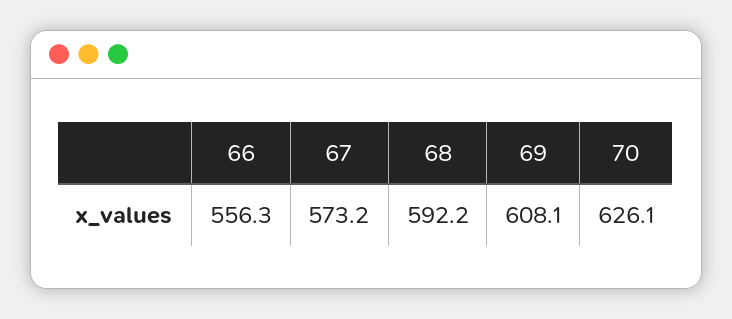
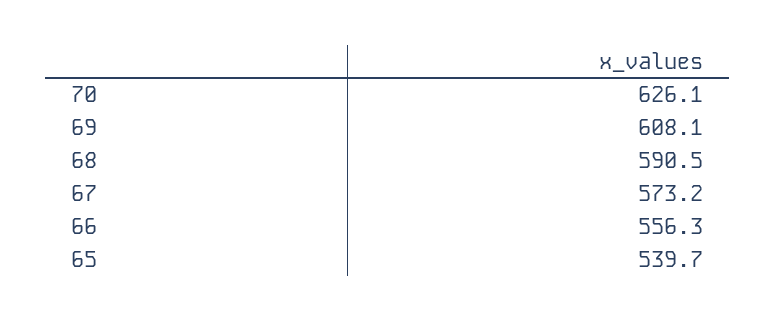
68: 592.2 -> 590.5
65: none -> 539.7

